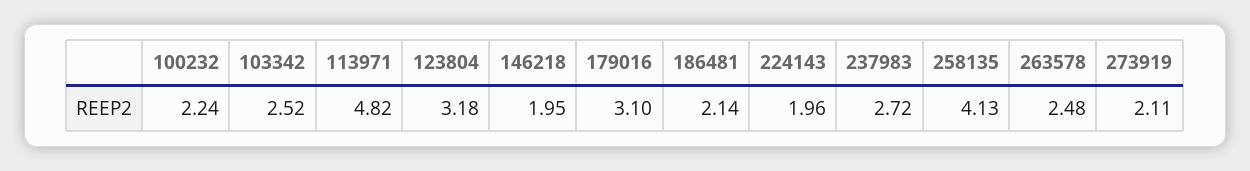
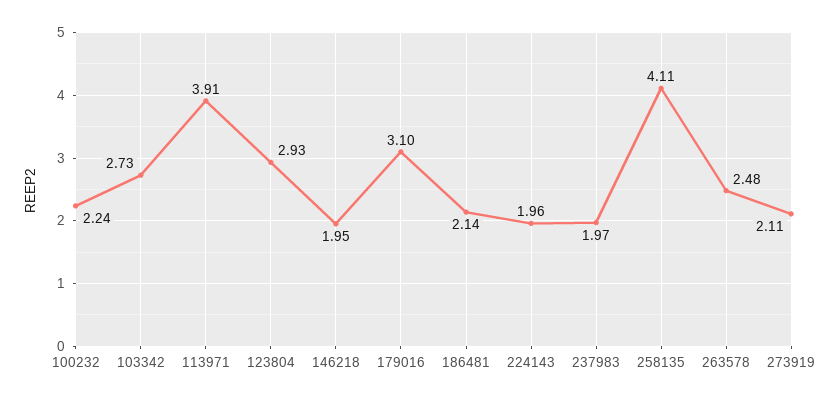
103342: 2.52 -> 2.73
113971: 4.82 -> 3.91
123804: 3.18 -> 2.93
237983: 2.72 -> 1.97
258135: 4.13 -> 4.11

